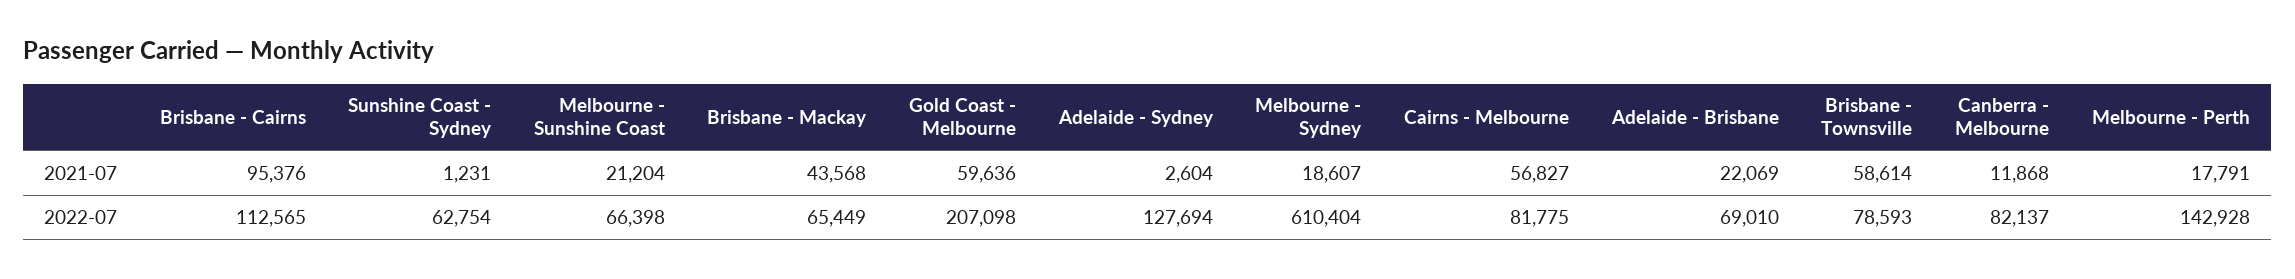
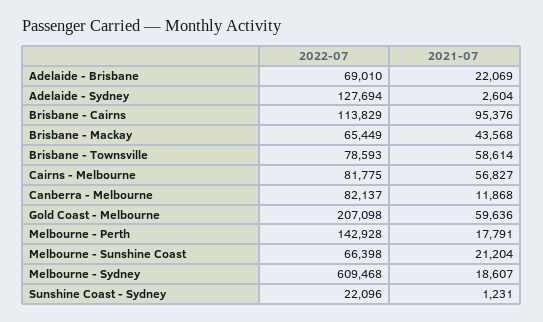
Brisbane - Cairns, 2022-07: 112565 -> 113829
Sunshine Coast - Sydney, 2022-07: 62754 -> 22096
Melbourne - Sydney, 2022-07: 610404 -> 609468

